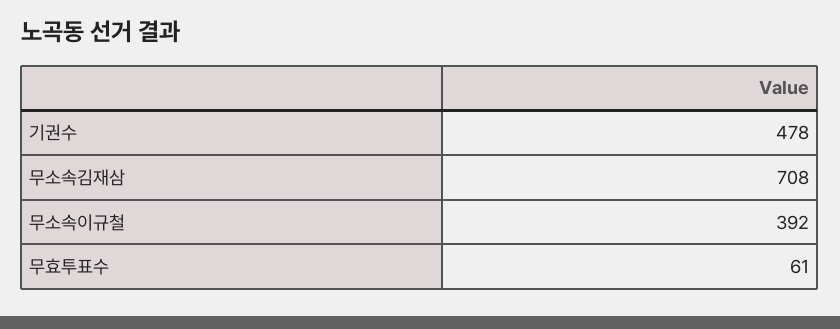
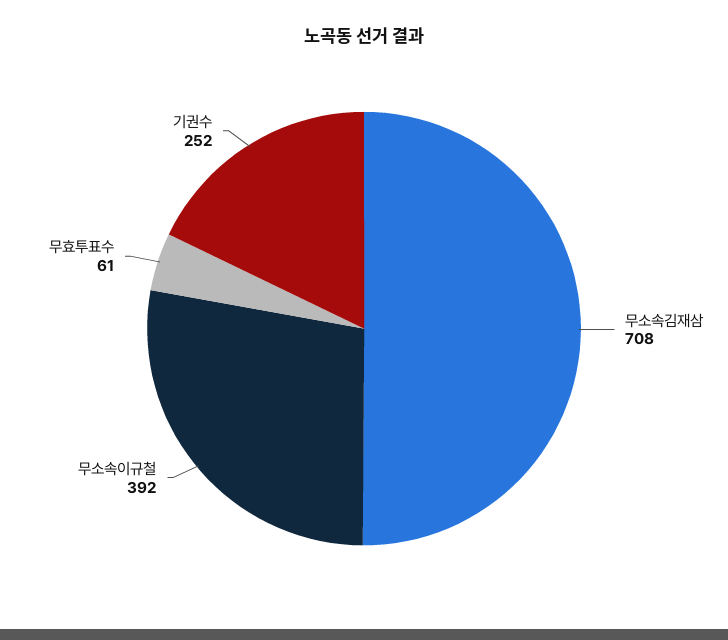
기권수: 478 -> 252

